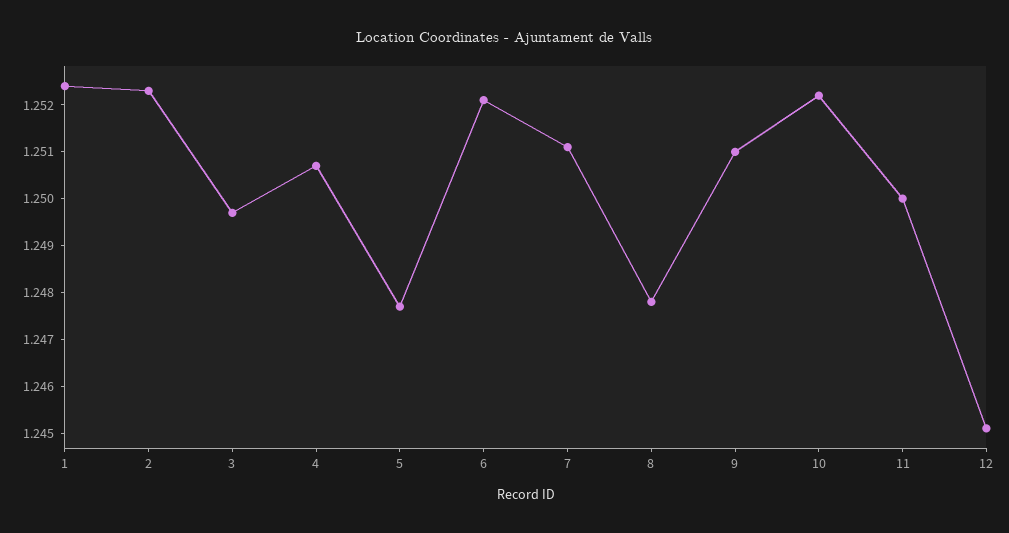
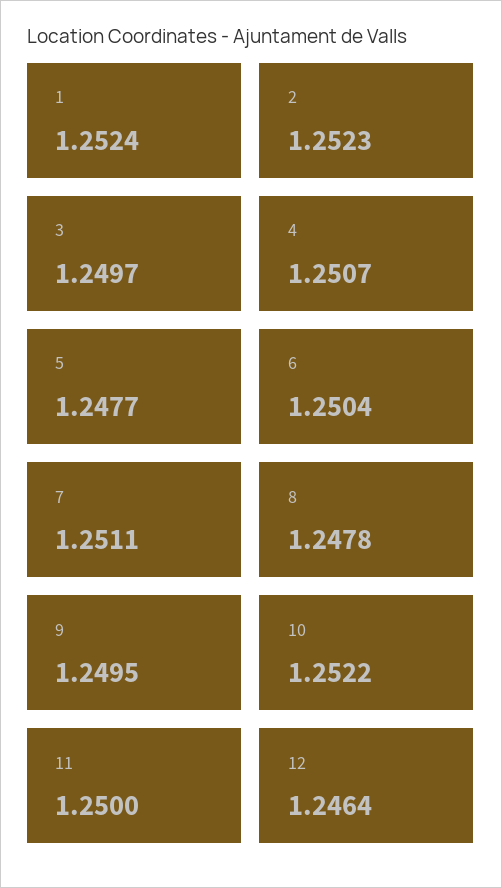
6: 1.252 -> 1.2504
9: 1.251 -> 1.2495
12: 1.245 -> 1.2464

